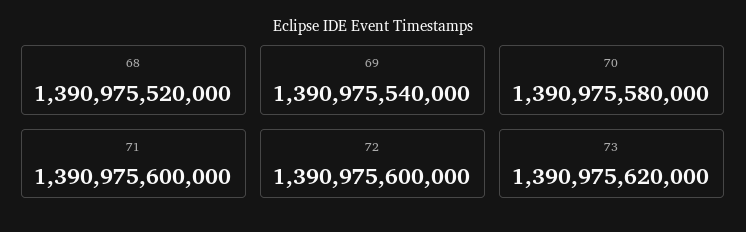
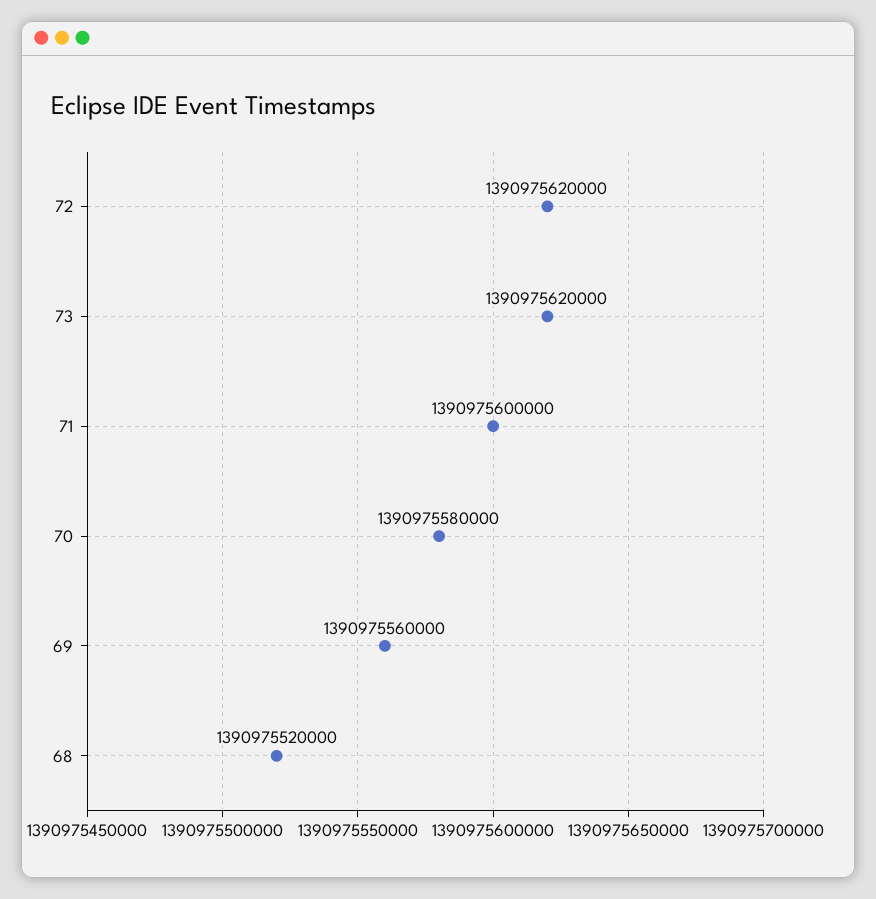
69: 1390975540000 -> 1390975560000
72: 1390975600000 -> 1390975620000

